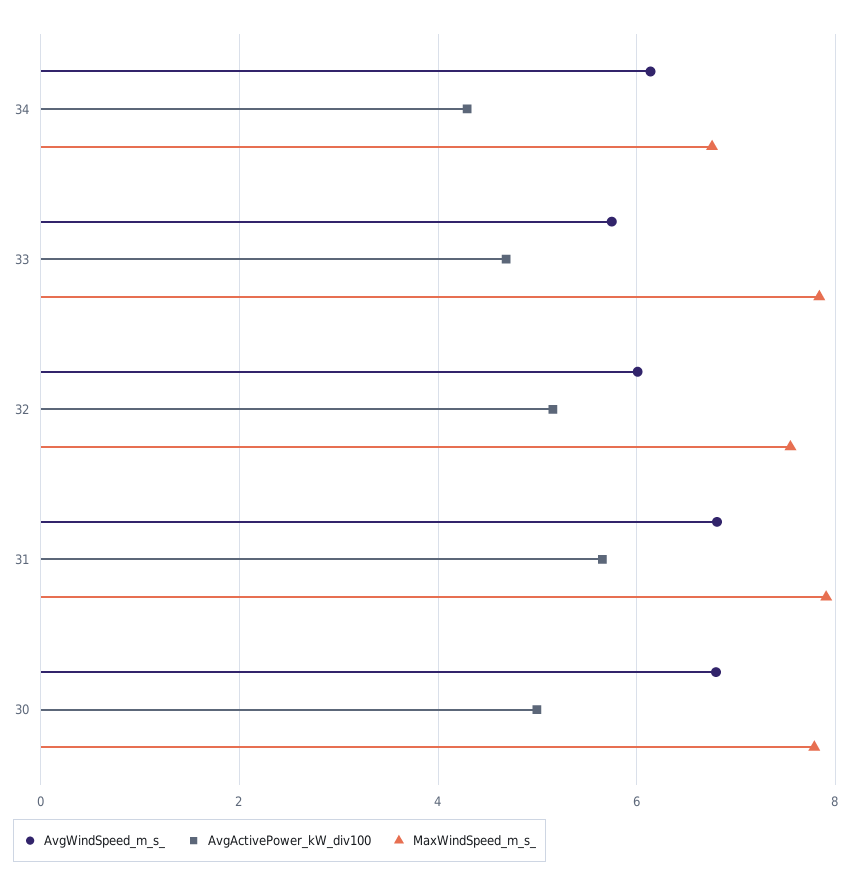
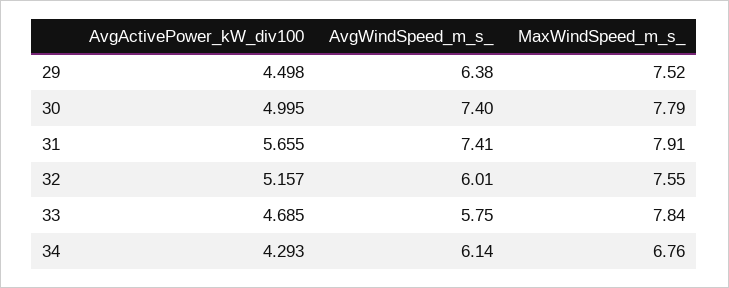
AvgWindSpeed_m_s_, 31: 6.8 -> 7.41
AvgWindSpeed_m_s_, 30: 6.8 -> 7.4
AvgActivePower_kW_div100, 29: none -> 4.498
AvgWindSpeed_m_s_, 29: none -> 6.38
MaxWindSpeed_m_s_, 29: none -> 7.52

